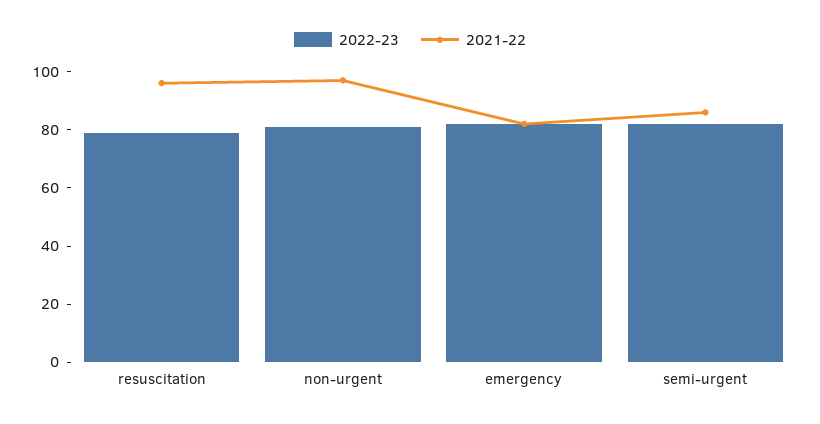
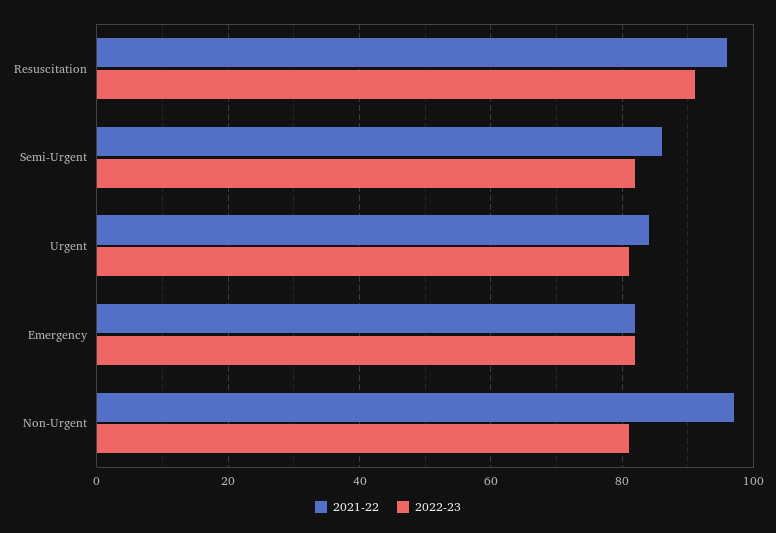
2022-23, resuscitation: 80 -> 90
2021-22, Urgent: none -> 85
2022-23, Urgent: none -> 80

